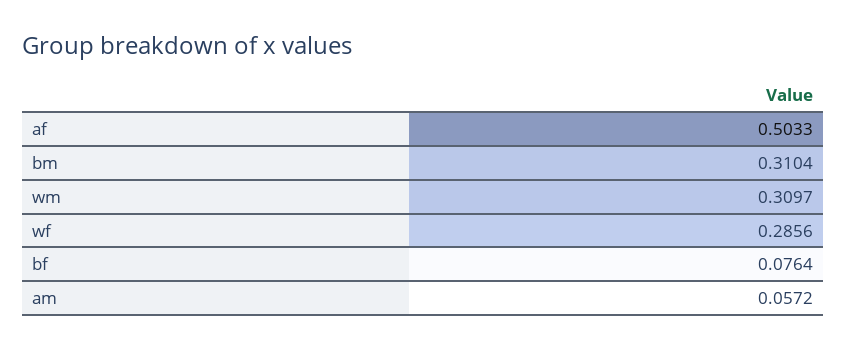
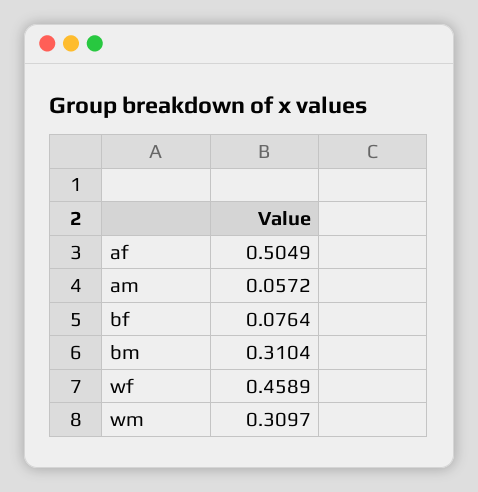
af: 0.5033 -> 0.5049
wf: 0.2856 -> 0.4589

